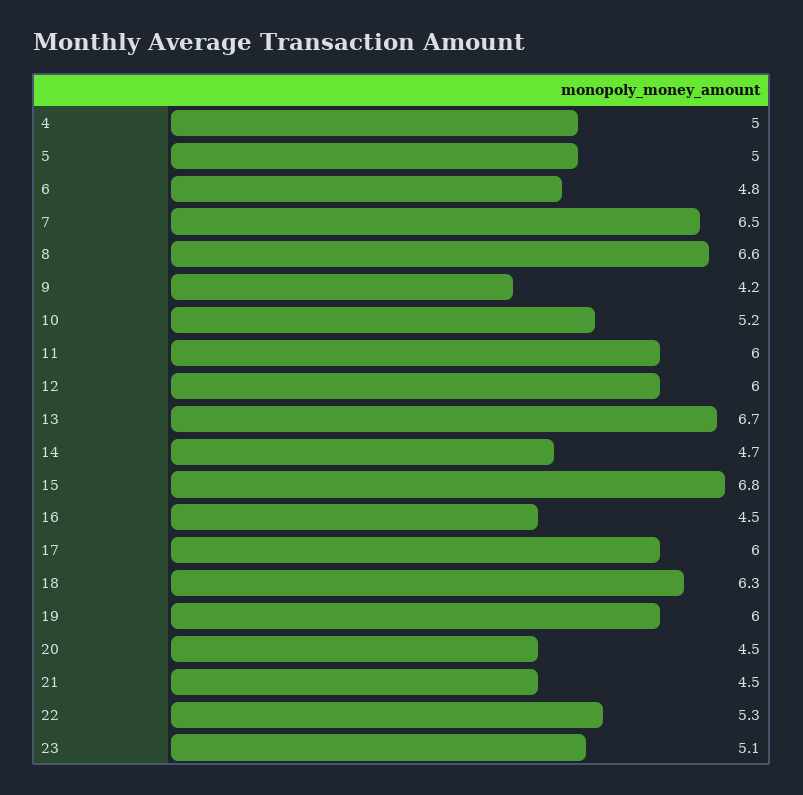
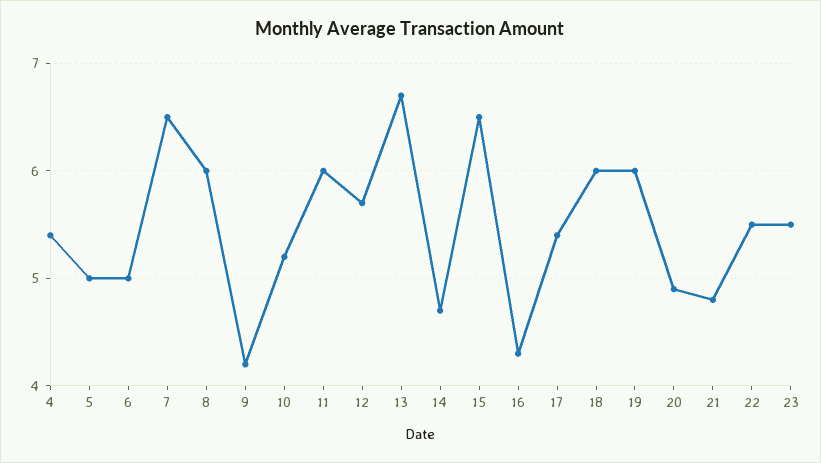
4: 5 -> 5.4
6: 4.8 -> 5
8: 6.6 -> 6
12: 6 -> 5.7
15: 6.8 -> 6.5
16: 4.5 -> 4.3
17: 6 -> 5.4
18: 6.3 -> 6
20: 4.5 -> 4.9
21: 4.5 -> 4.8
22: 5.3 -> 5.5
23: 5.1 -> 5.5

